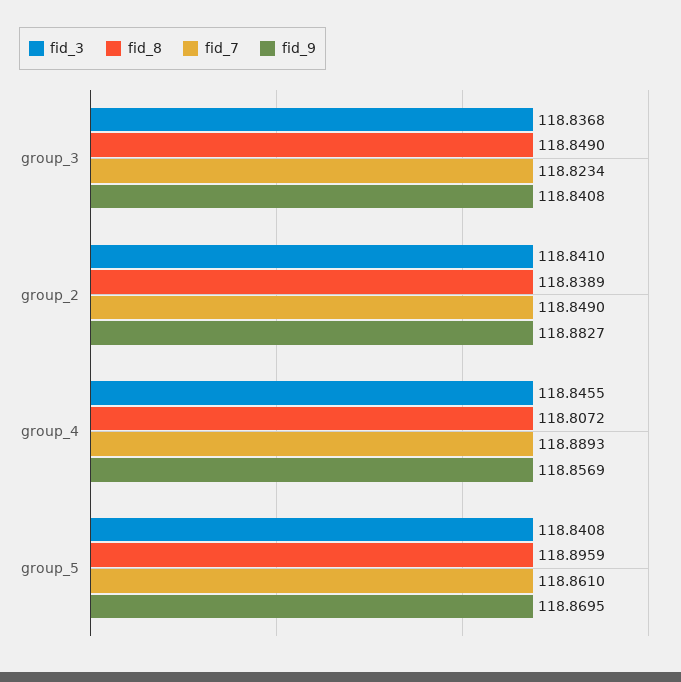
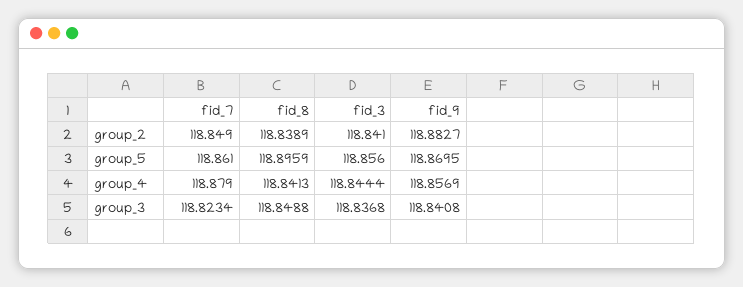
fid_8, group_3: 118.849 -> 118.8488
fid_3, group_4: 118.8455 -> 118.8444
fid_8, group_4: 118.8072 -> 118.8413
fid_7, group_4: 118.8893 -> 118.879
fid_3, group_5: 118.8408 -> 118.856

